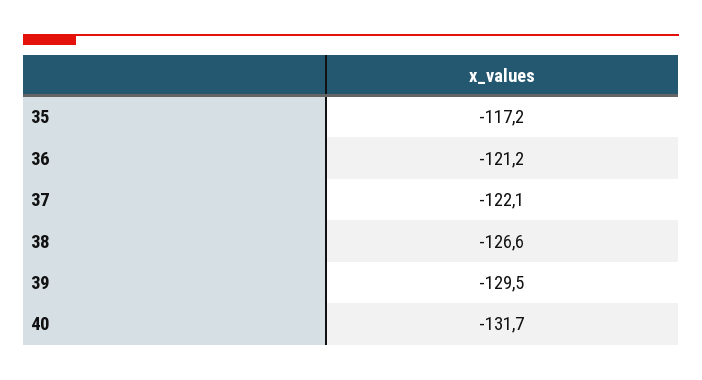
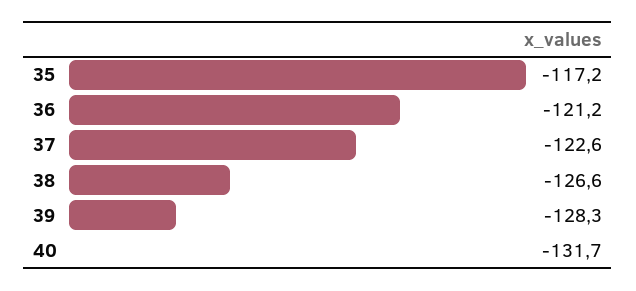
37: -122.1 -> -122.6
39: -129.5 -> -128.3

